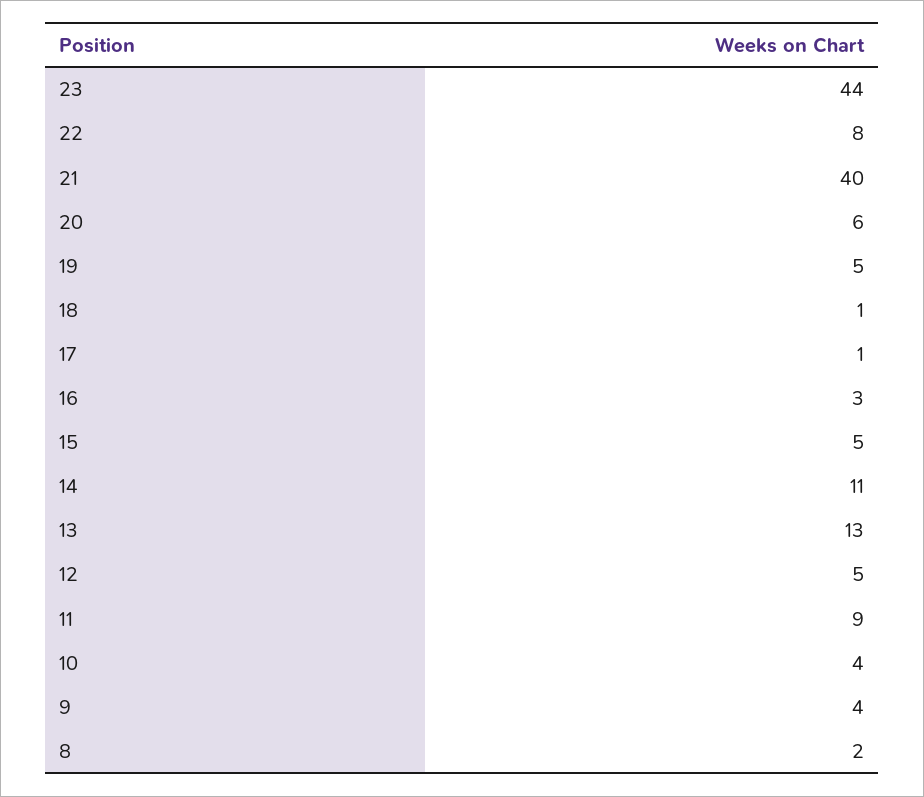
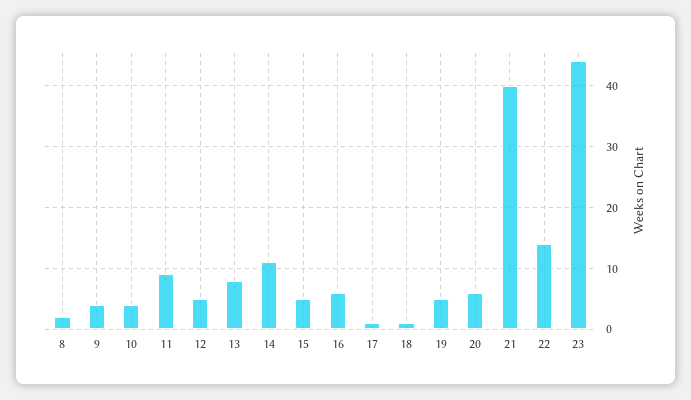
22: 8 -> 14
16: 3 -> 6
13: 13 -> 8

